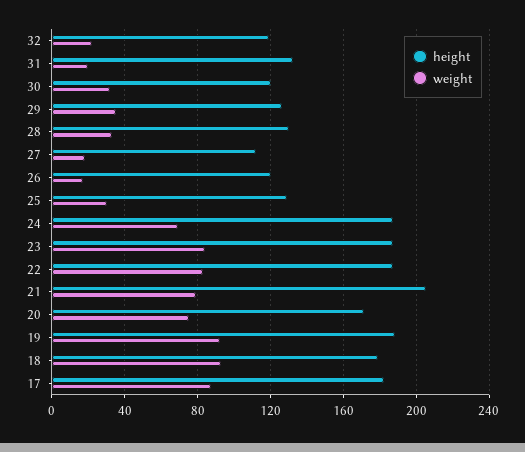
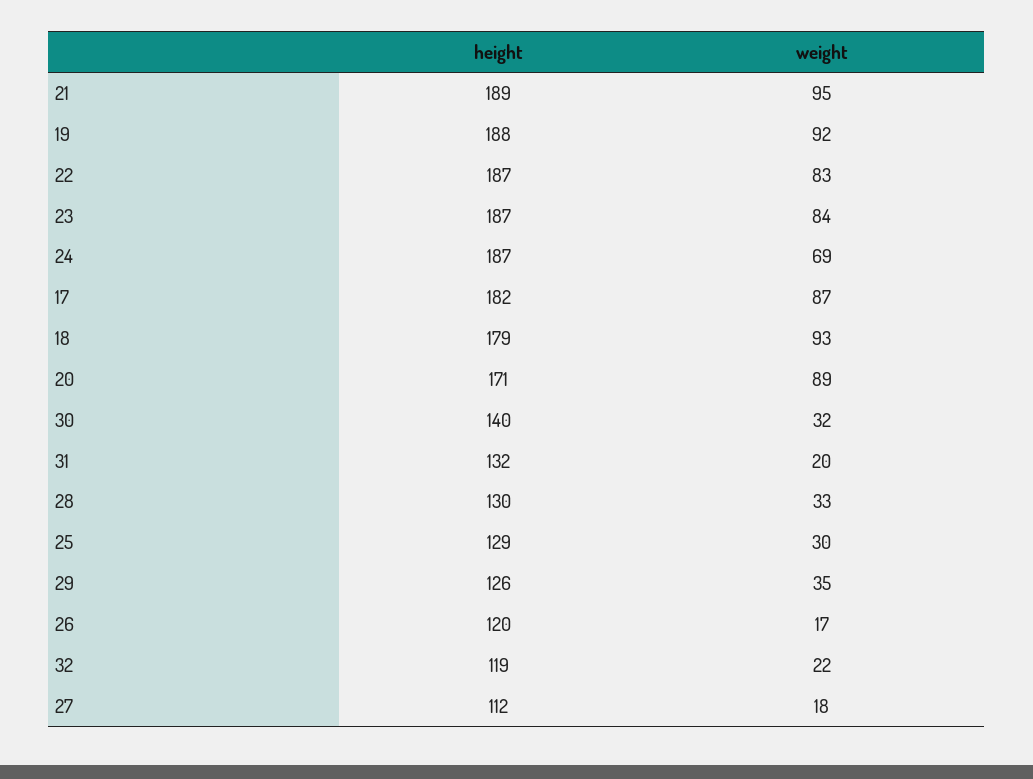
height, 30: 120 -> 140
height, 21: 205 -> 189
weight, 21: 80 -> 95
weight, 20: 75 -> 89

